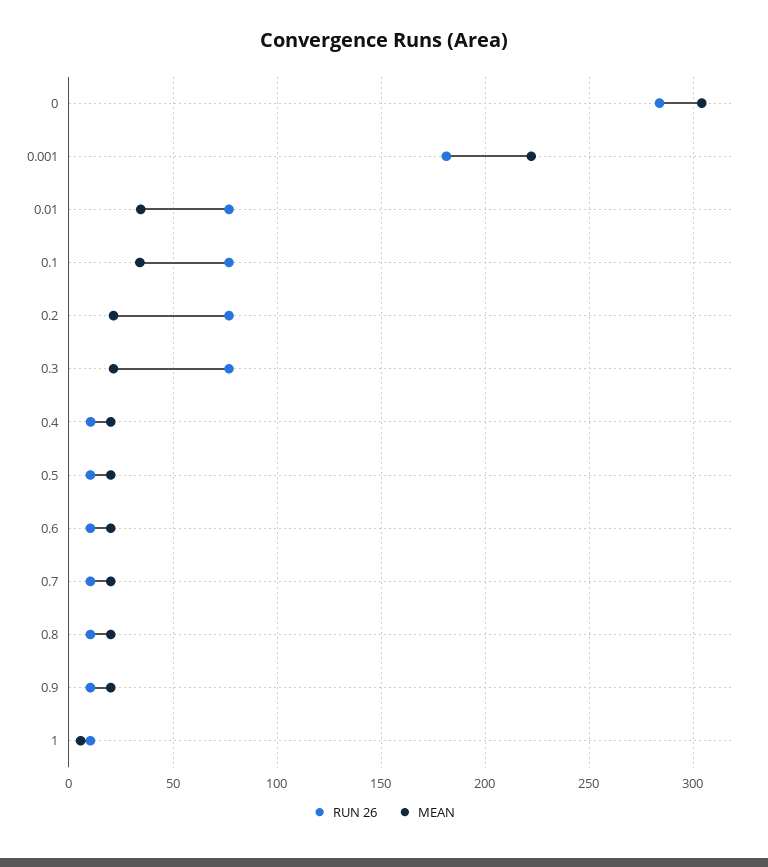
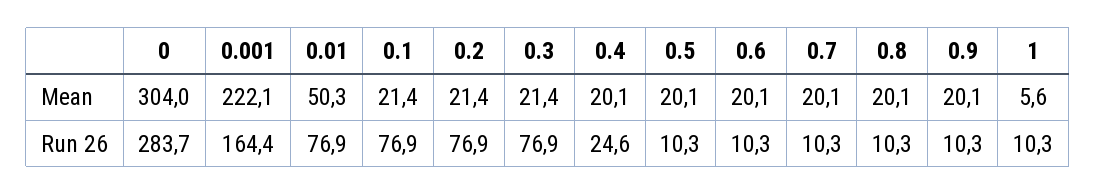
RUN 26, 0.001: 180 -> 164.4
MEAN, 0.01: 35 -> 50.3
MEAN, 0.1: 35 -> 21.4
RUN 26, 0.4: 10 -> 24.6

